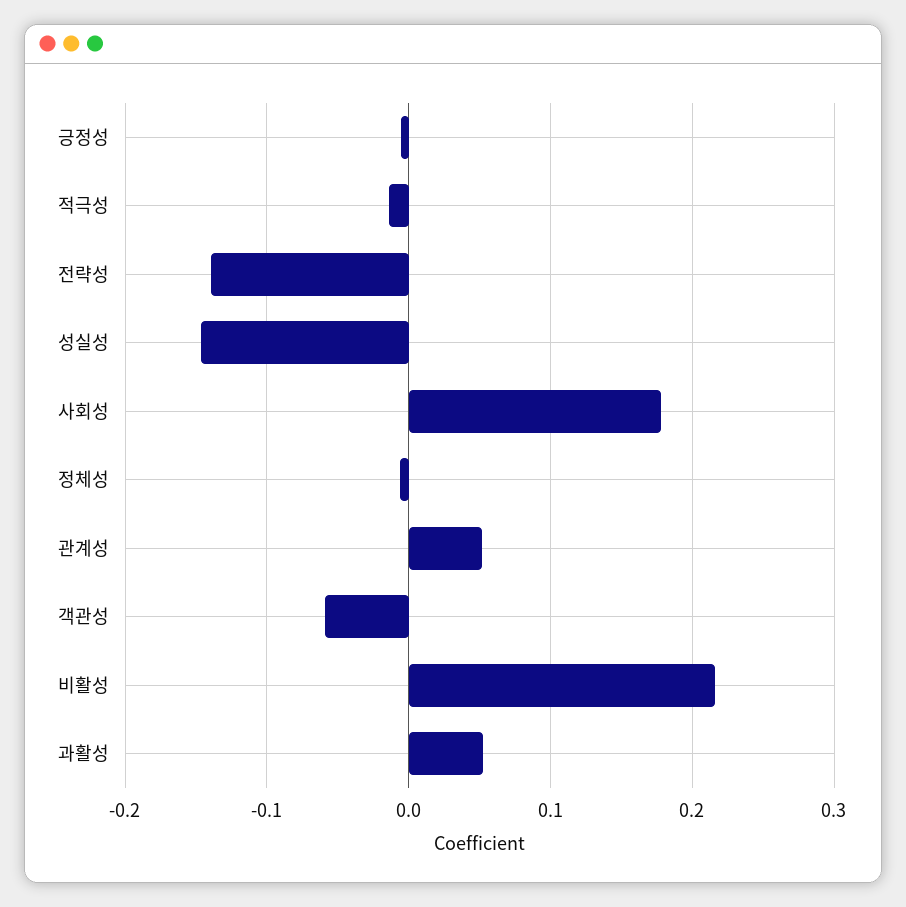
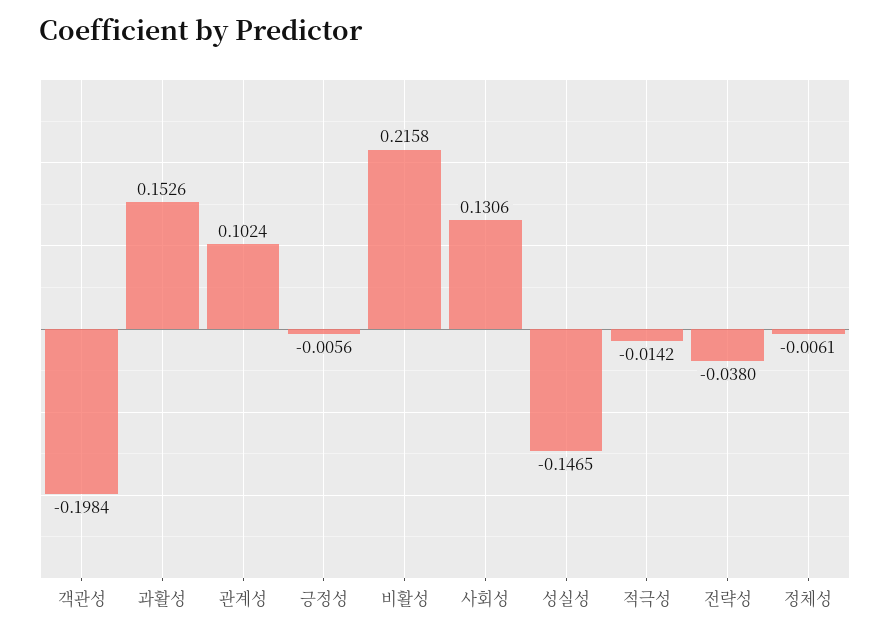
전략성: -0.14 -> -0.038
사회성: 0.18 -> 0.1306
관계성: 0.05 -> 0.1024
객관성: -0.06 -> -0.1984
과활성: 0.05 -> 0.1526

